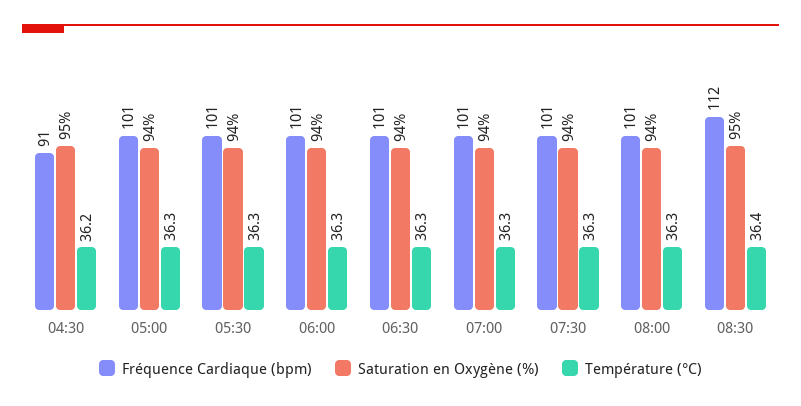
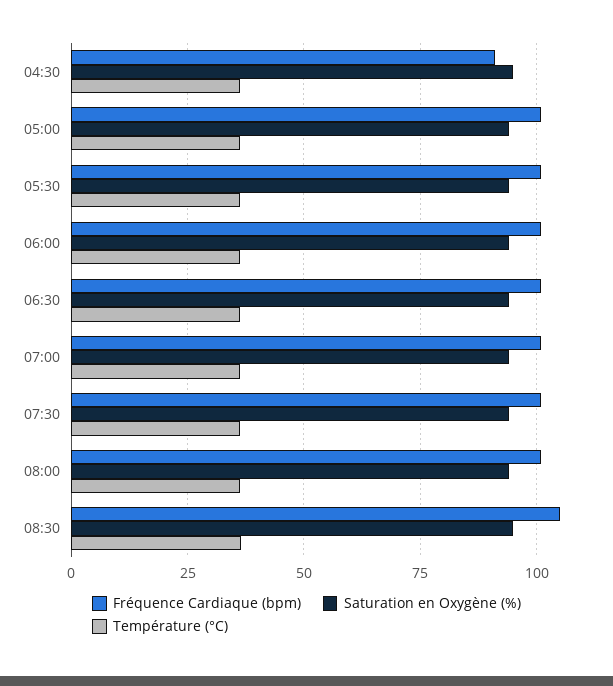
Fréquence Cardiaque (bpm), 08:30: 112 -> 105

